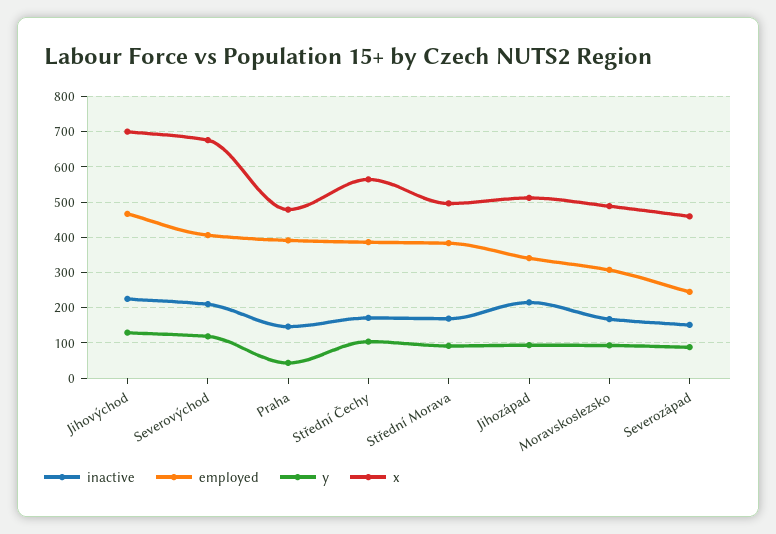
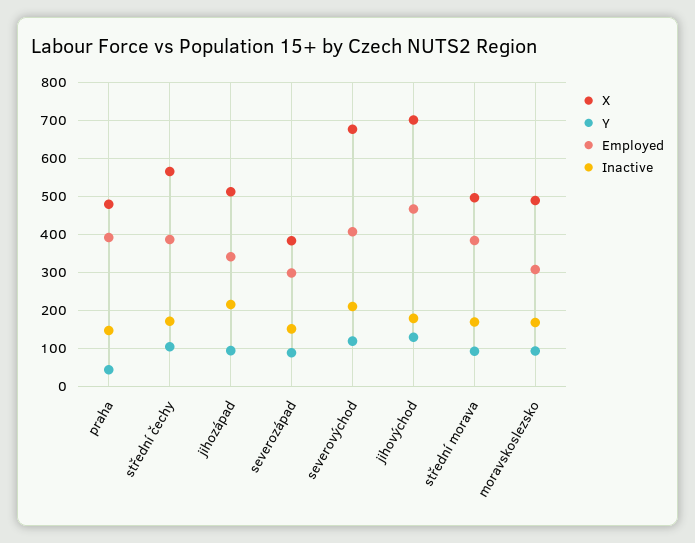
inactive, Jihovýchod: 220 -> 180
employed, Severozápad: 240 -> 300
x, Severozápad: 460 -> 380

